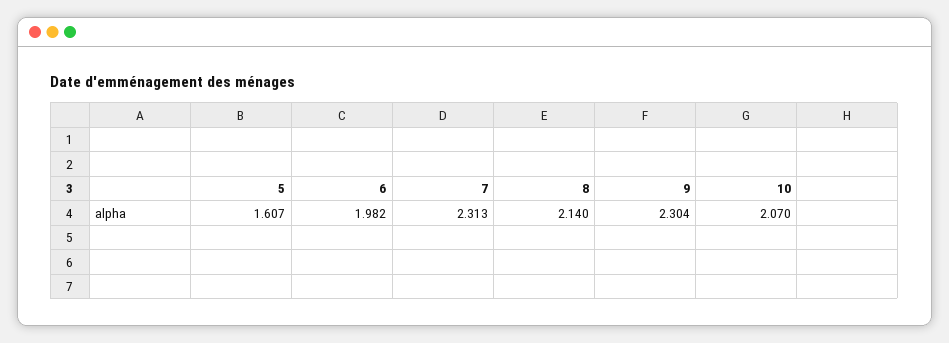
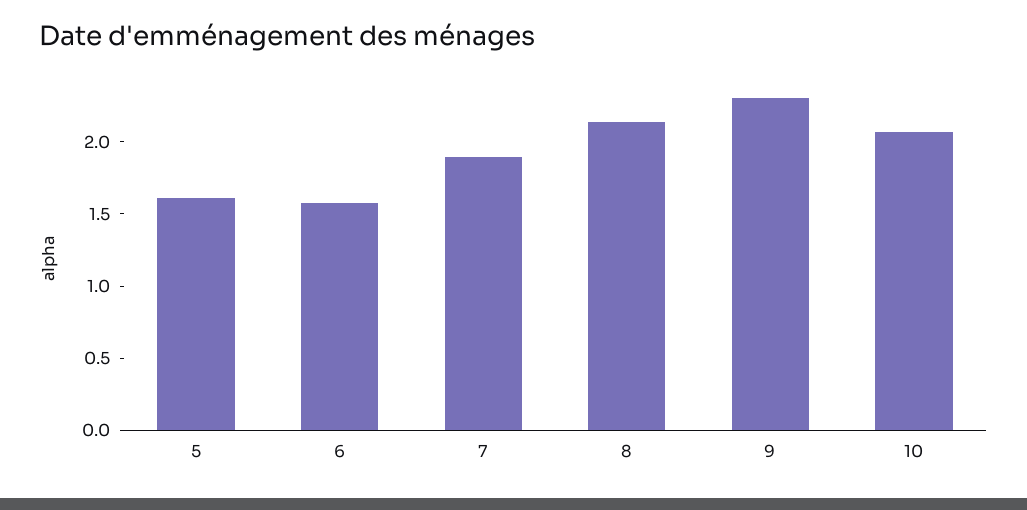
6: 1.982 -> 1.6
7: 2.313 -> 1.9

